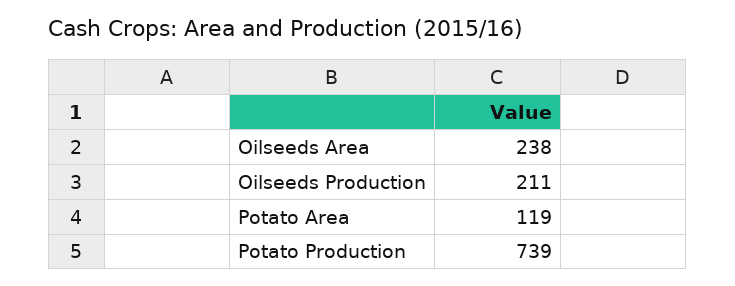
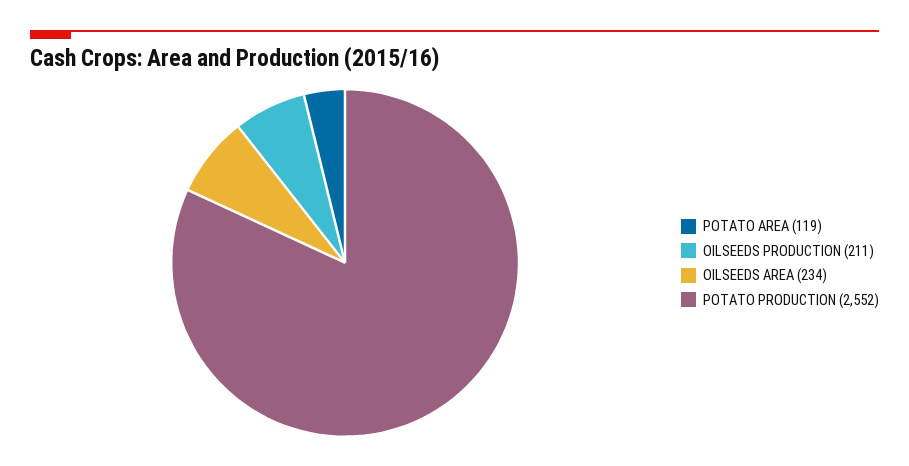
Oilseeds Area: 238 -> 234
Potato Production: 739 -> 2552

